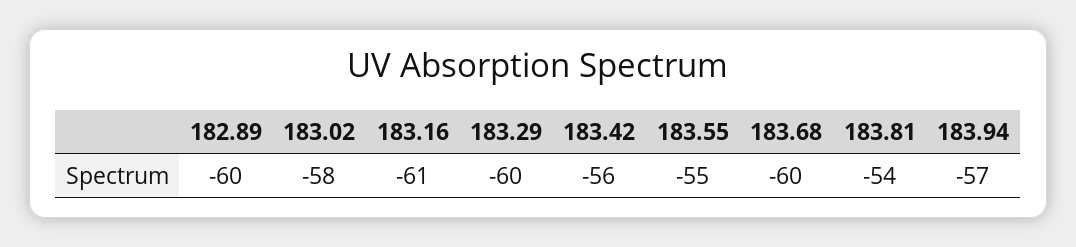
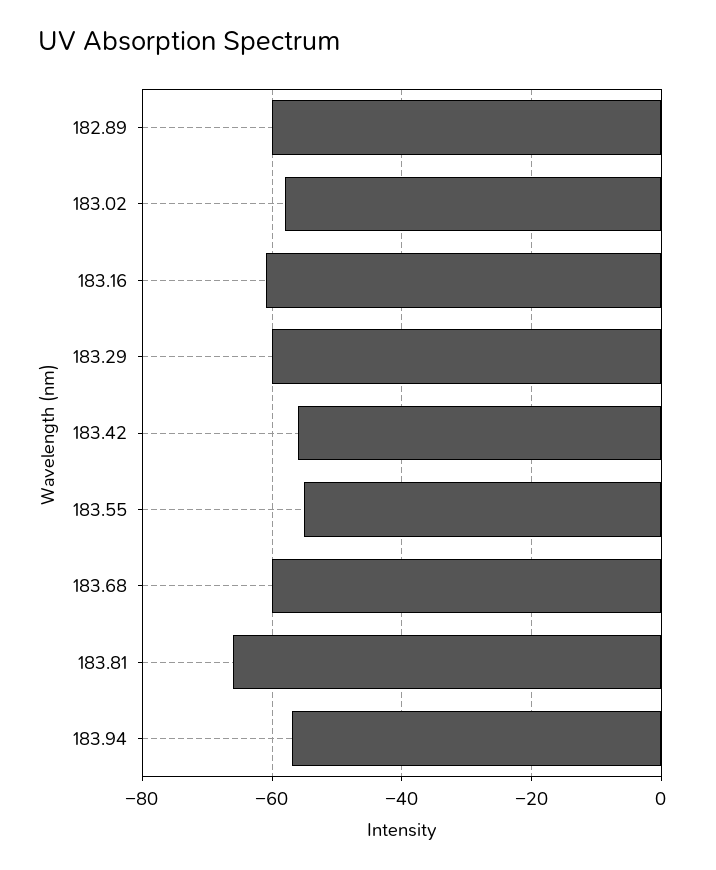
183.81: -54 -> -65

